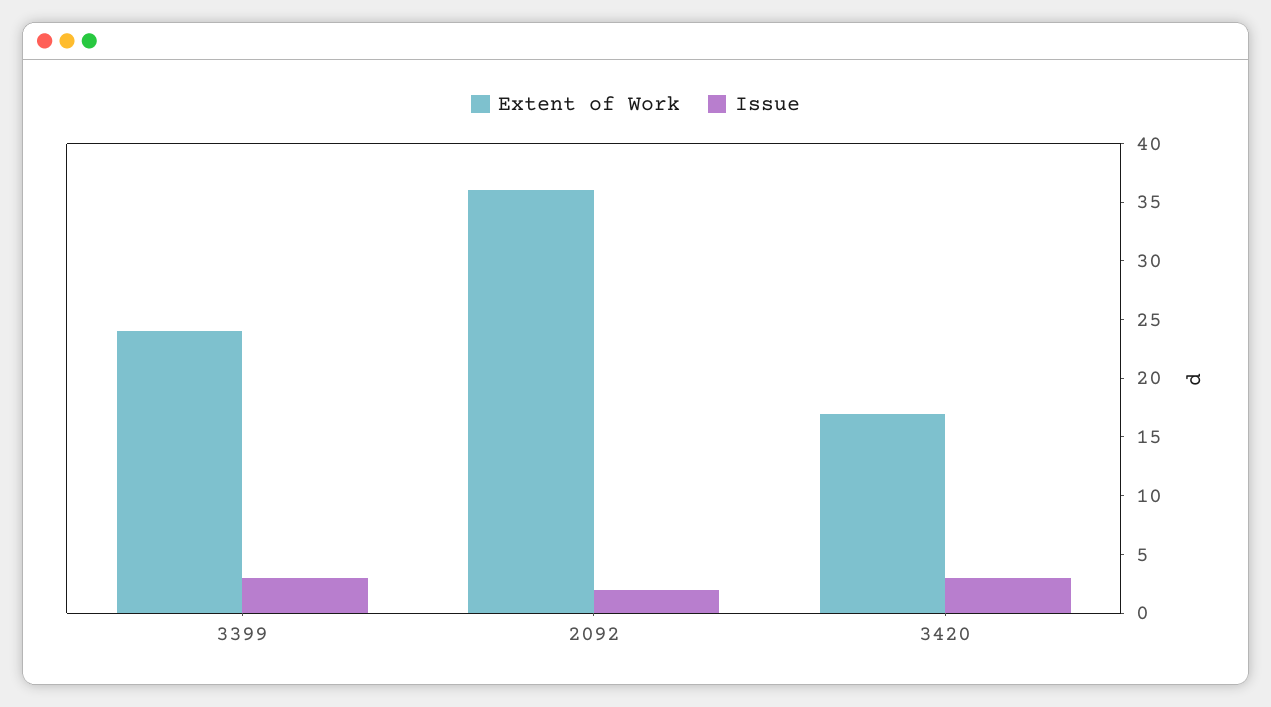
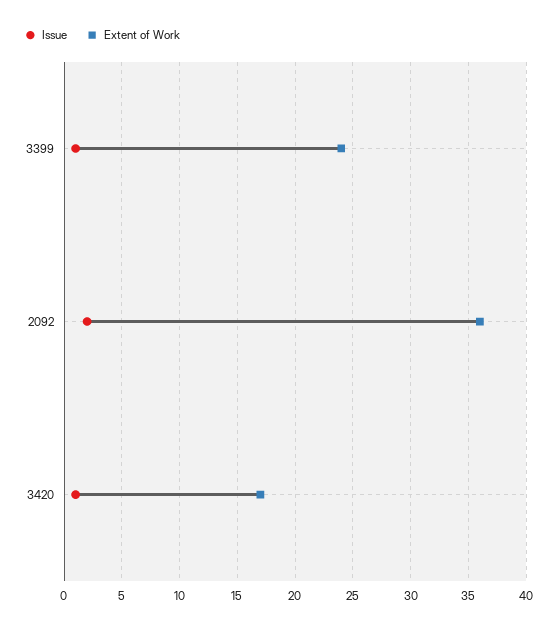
Issue, 3399: 3 -> 1
Issue, 3420: 3 -> 1

